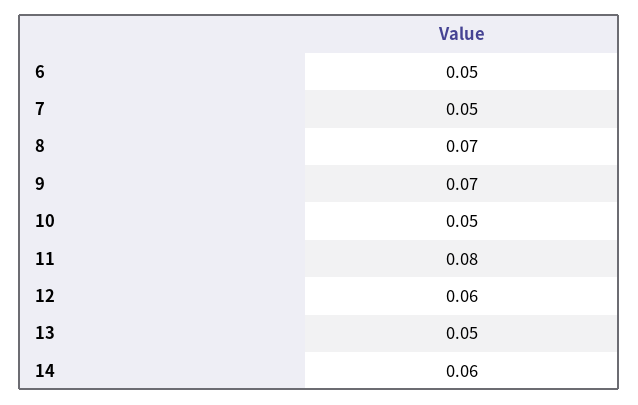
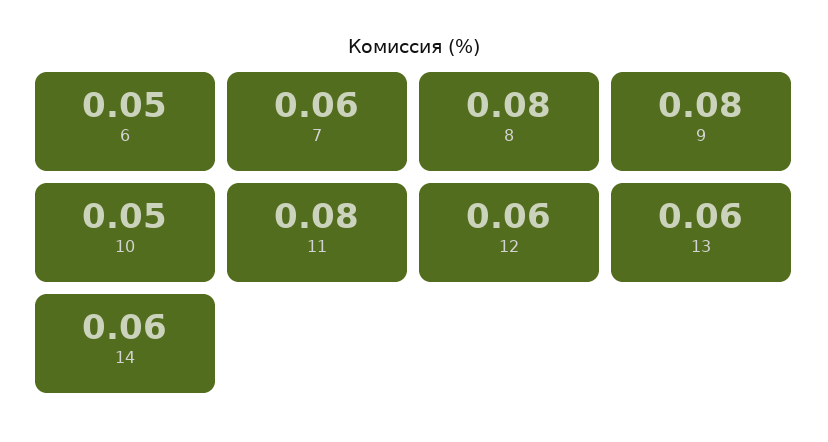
7: 0.05 -> 0.06
8: 0.07 -> 0.08
9: 0.07 -> 0.08
13: 0.05 -> 0.06

